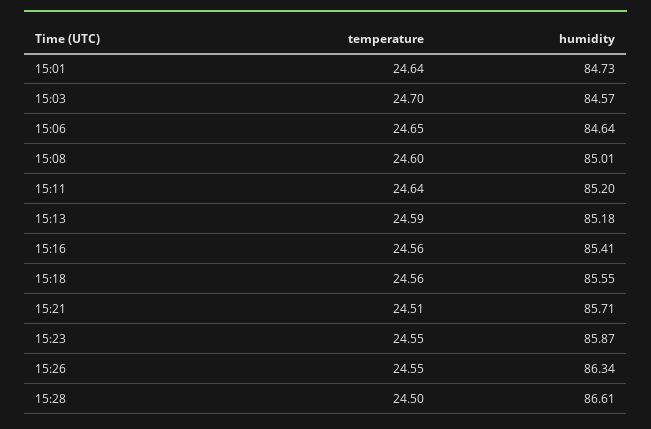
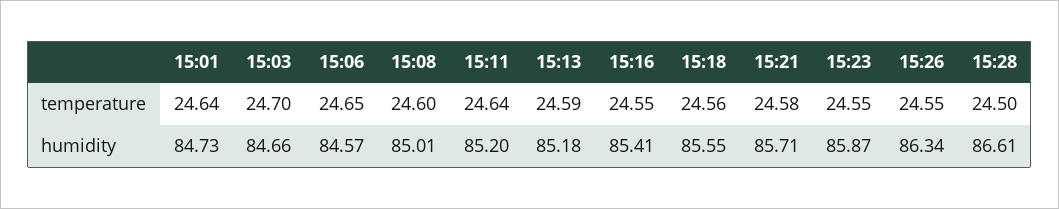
humidity, 15:03: 84.57 -> 84.66
humidity, 15:06: 84.64 -> 84.57
temperature, 15:16: 24.56 -> 24.55
temperature, 15:21: 24.51 -> 24.58

